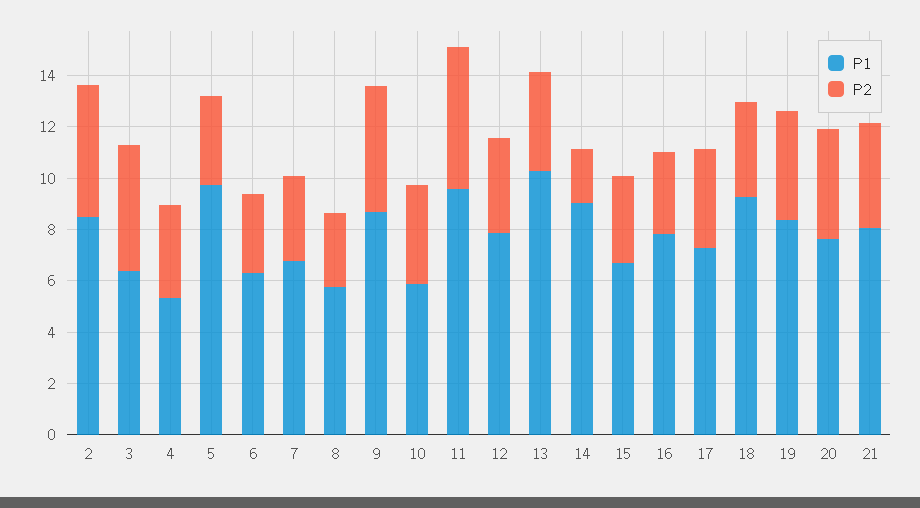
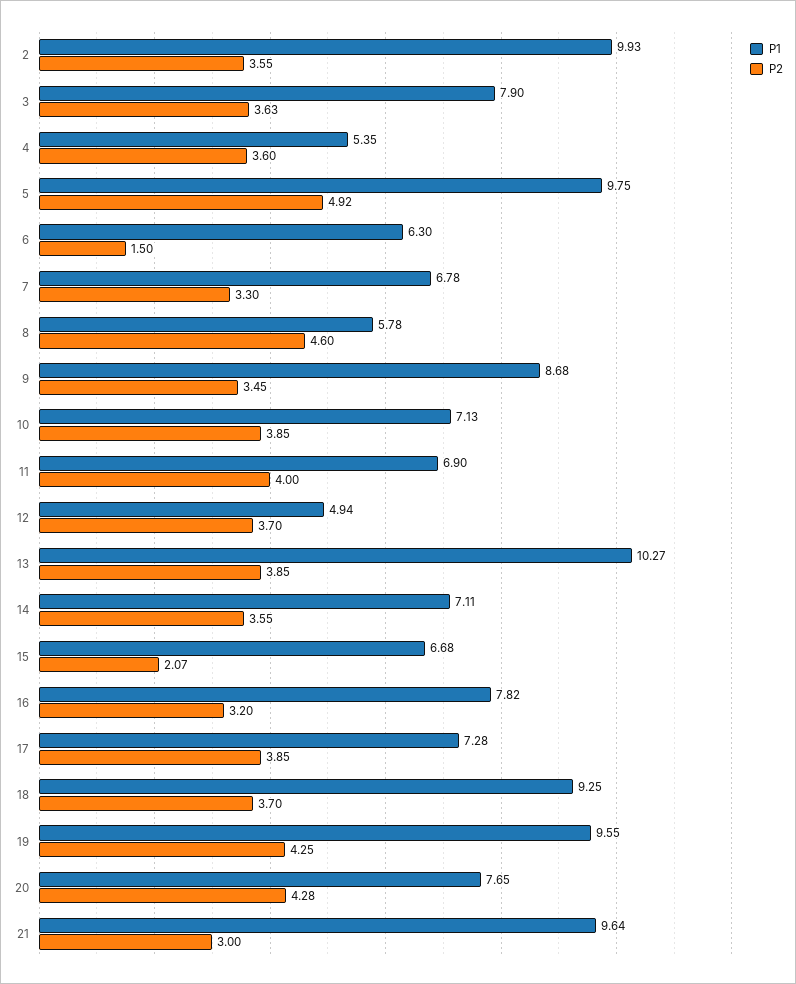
P1, 2: 8.5 -> 9.93
P2, 2: 5 -> 3.55
P1, 3: 6.5 -> 7.9
P2, 3: 5 -> 3.63
P2, 5: 3.5 -> 4.92
P2, 6: 3 -> 1.5
P2, 8: 3 -> 4.6
P2, 9: 5 -> 3.45
P1, 10: 6 -> 7.13
P1, 11: 9.5 -> 6.9
P2, 11: 5.5 -> 4
P1, 12: 8 -> 4.94
P1, 14: 9 -> 7.11
P2, 14: 2 -> 3.55
P2, 15: 3.5 -> 2.07
P1, 19: 8.5 -> 9.55
P1, 21: 8 -> 9.64
P2, 21: 4 -> 3

